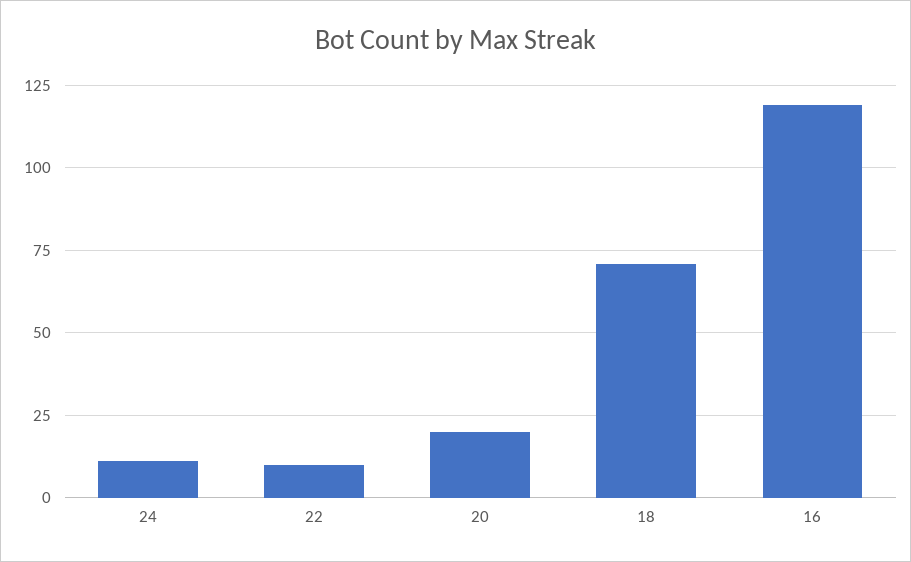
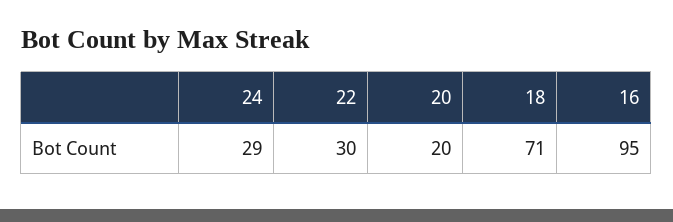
24: 10 -> 29
22: 10 -> 30
16: 120 -> 95

